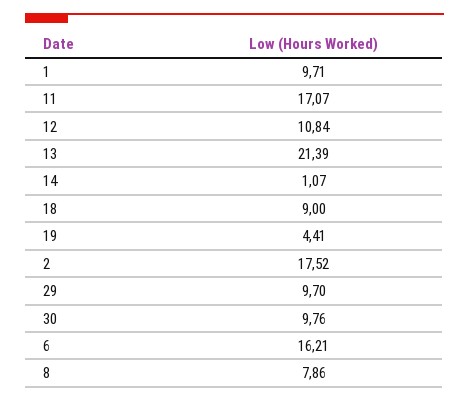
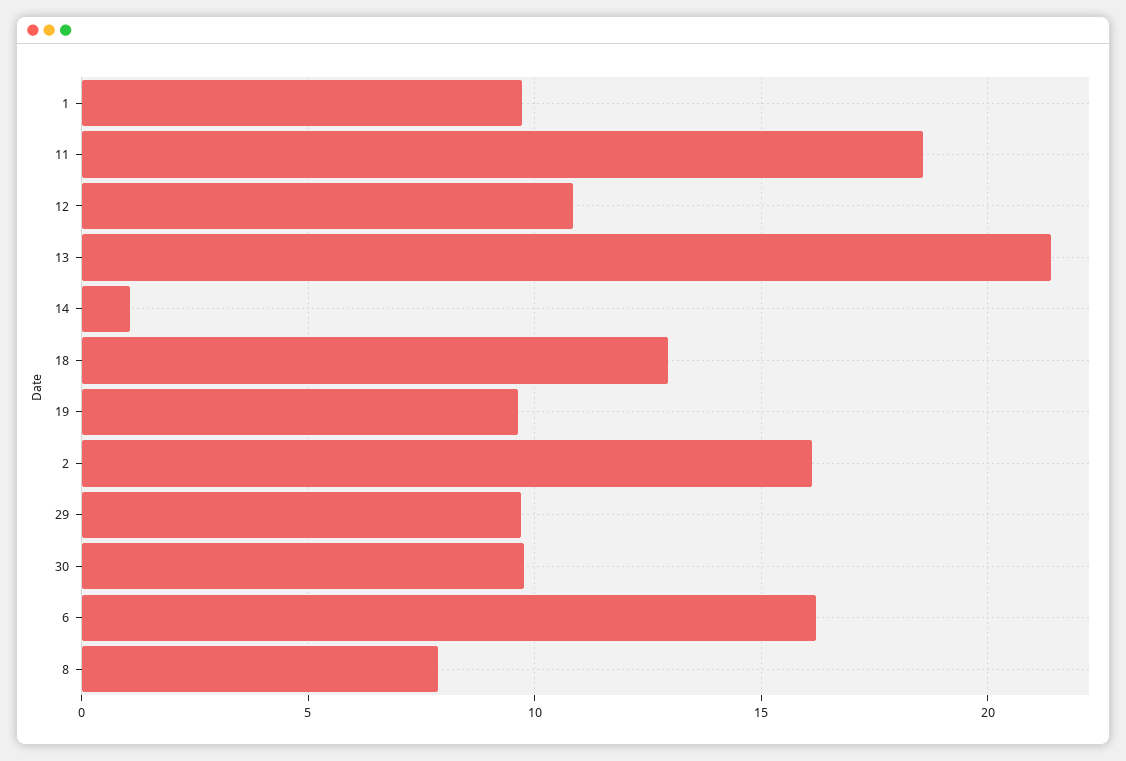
11: 17.07 -> 18.5
18: 9 -> 13
19: 4.41 -> 9.5
2: 17.52 -> 16

